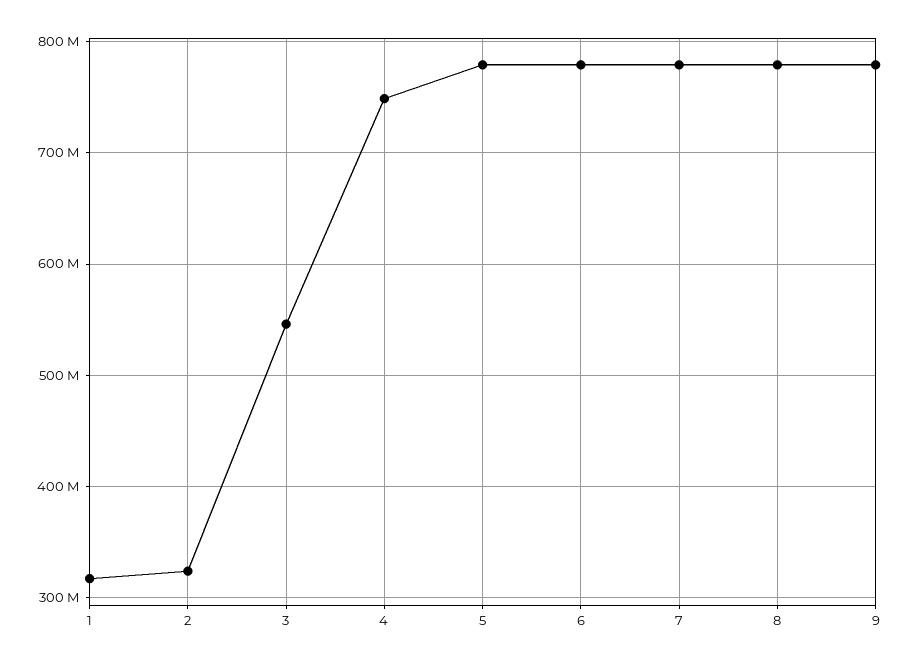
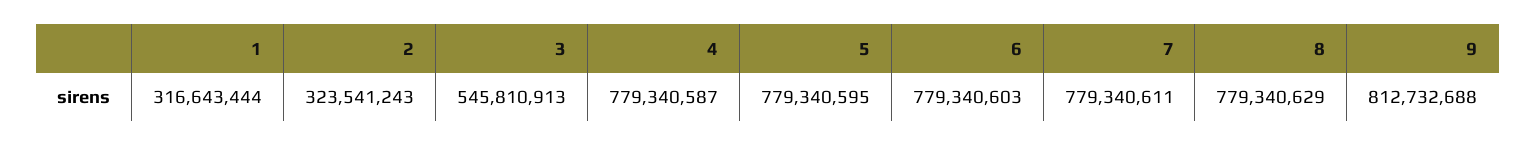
4: 750000000 -> 779340587
9: 780000000 -> 812732688

